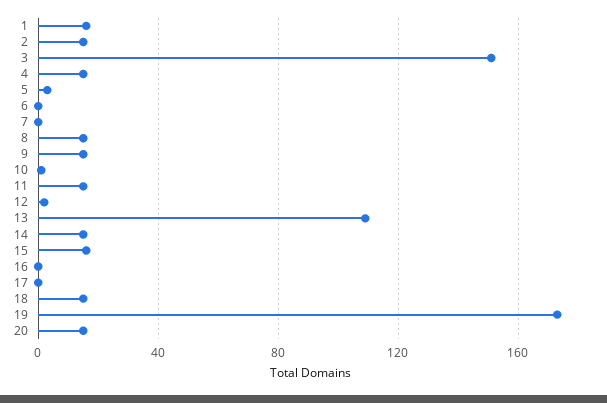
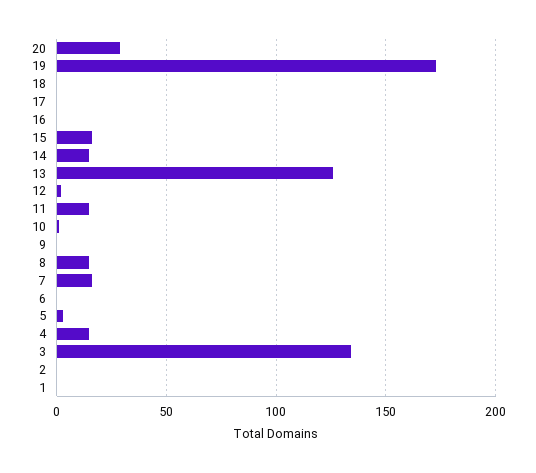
1: 15 -> 0
2: 15 -> 0
3: 150 -> 135
7: 0 -> 15
9: 15 -> 0
13: 110 -> 125
18: 15 -> 0
20: 15 -> 30

